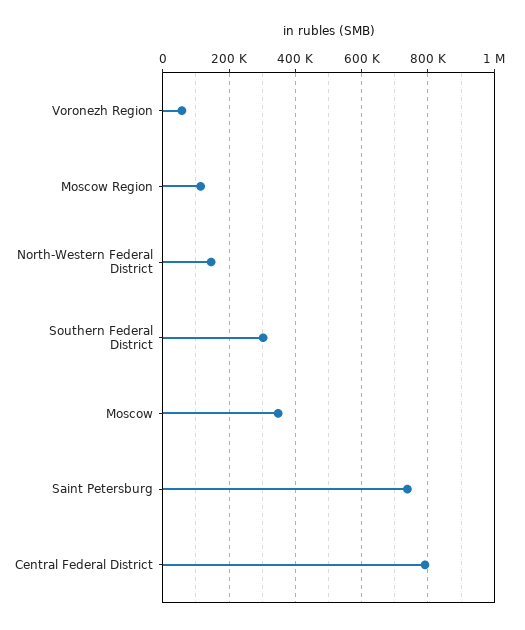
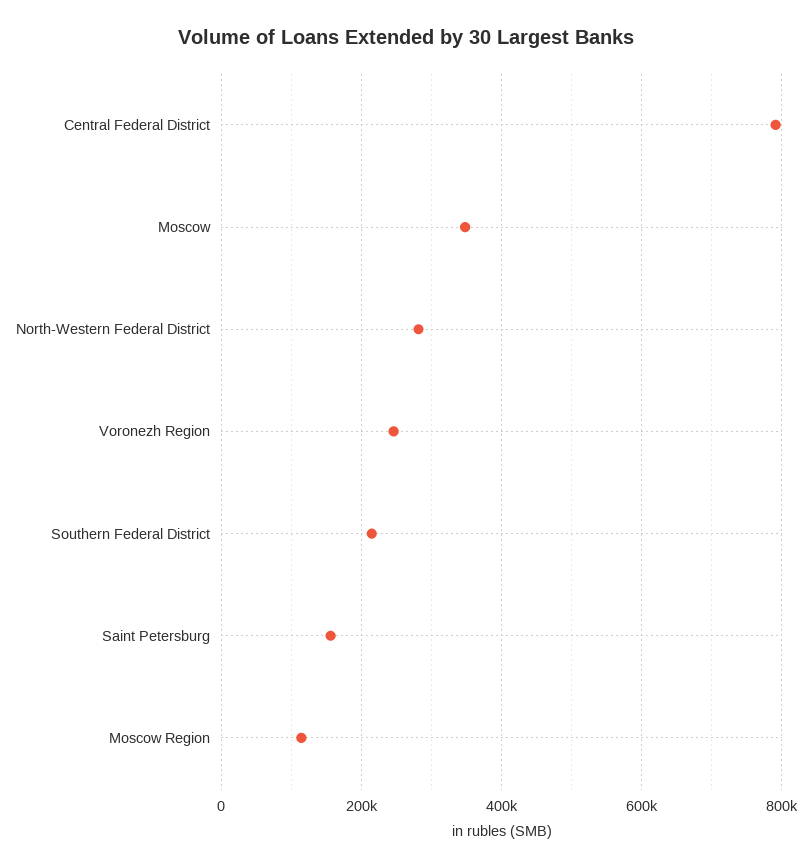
Voronezh Region: 60000 -> 240000
North-Western Federal District: 140000 -> 280000
Southern Federal District: 300000 -> 220000
Saint Petersburg: 740000 -> 160000

